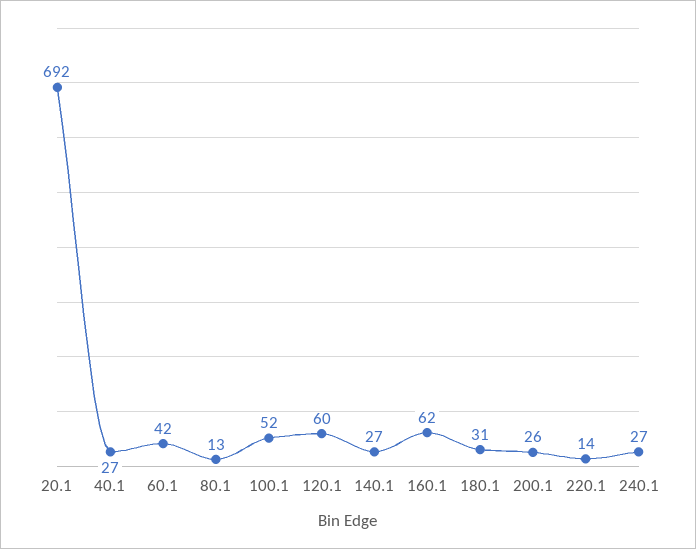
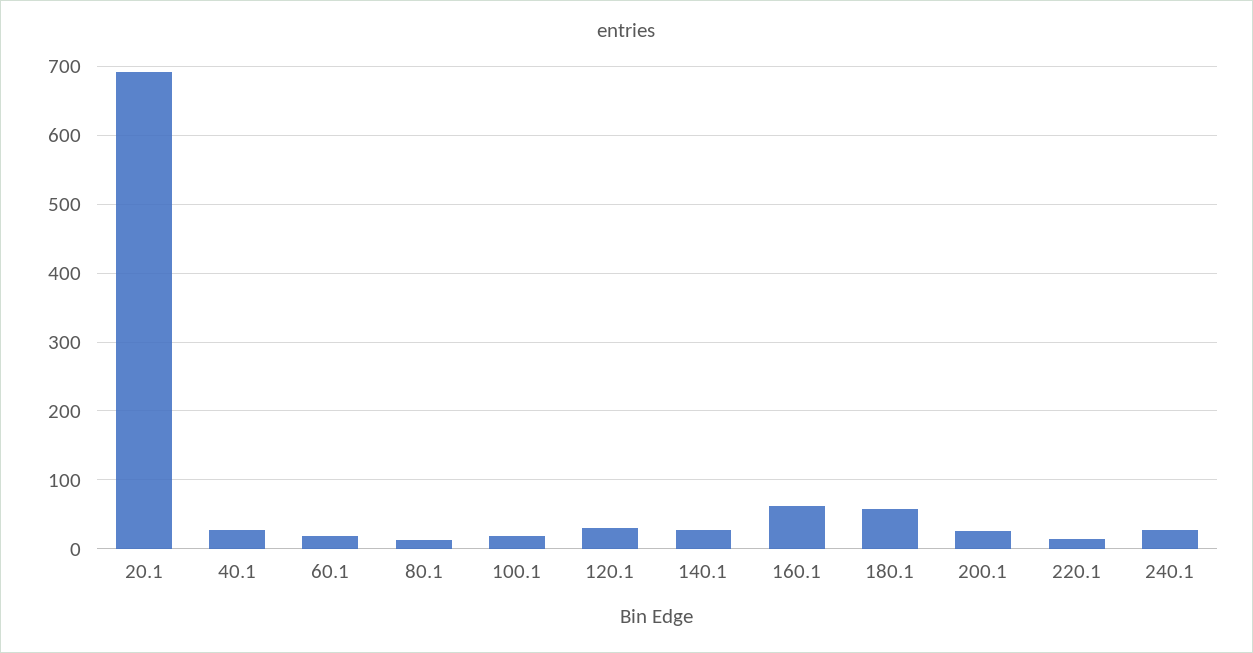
60.1: 42 -> 20
100.1: 52 -> 20
120.1: 60 -> 30
180.1: 31 -> 60

